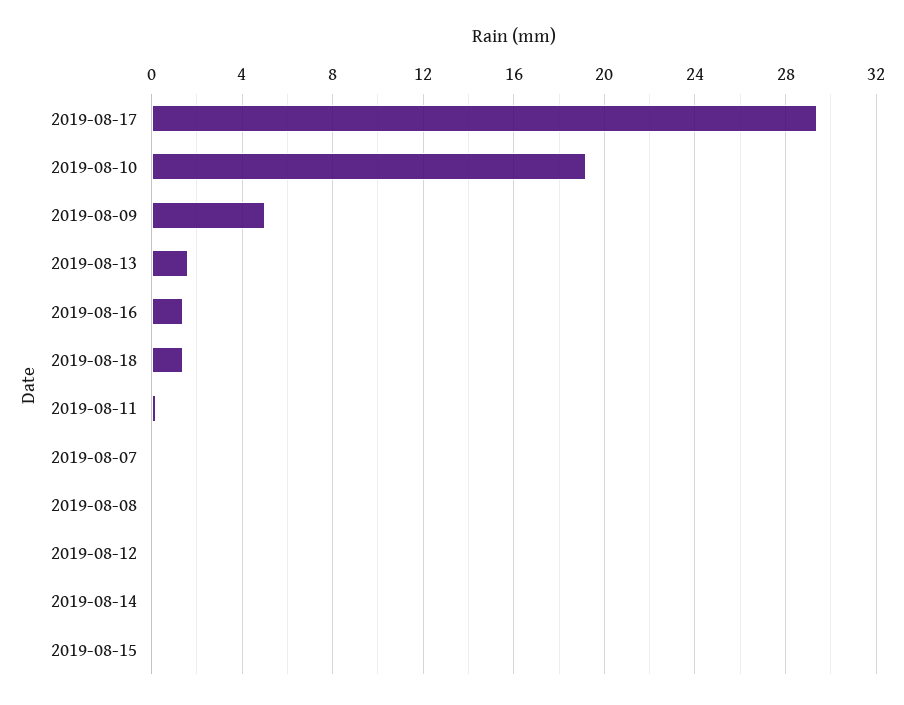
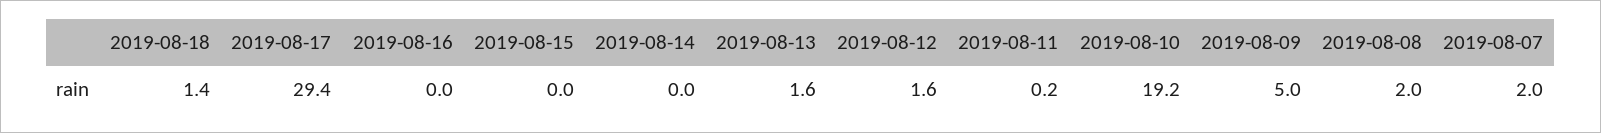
2019-08-16: 1.5 -> 0
2019-08-07: 0 -> 2
2019-08-08: 0 -> 2
2019-08-12: 0 -> 1.6

